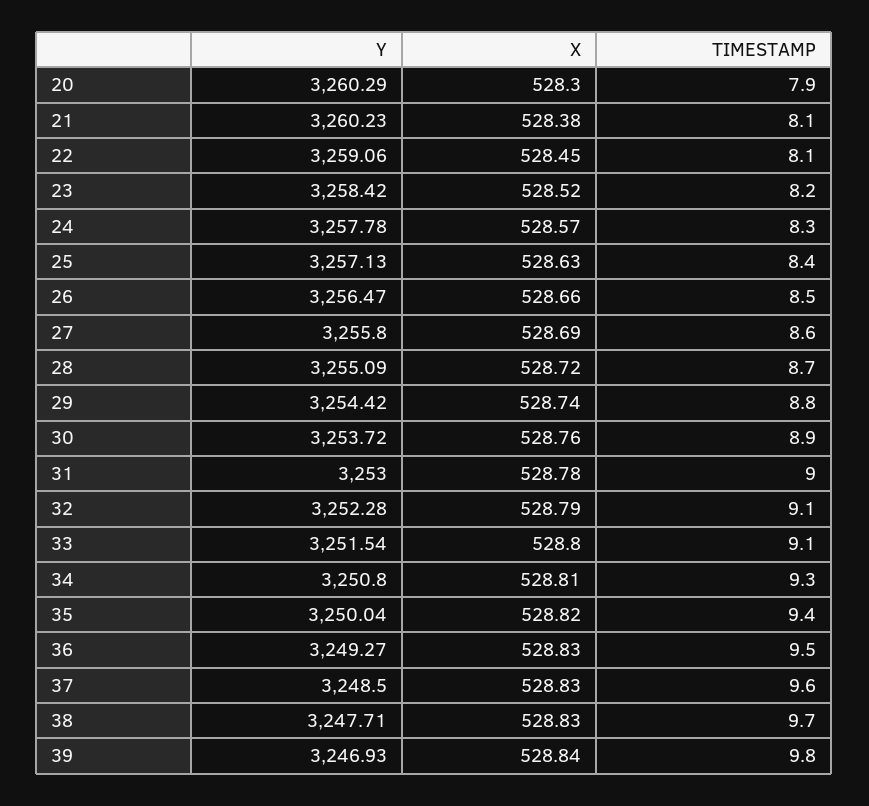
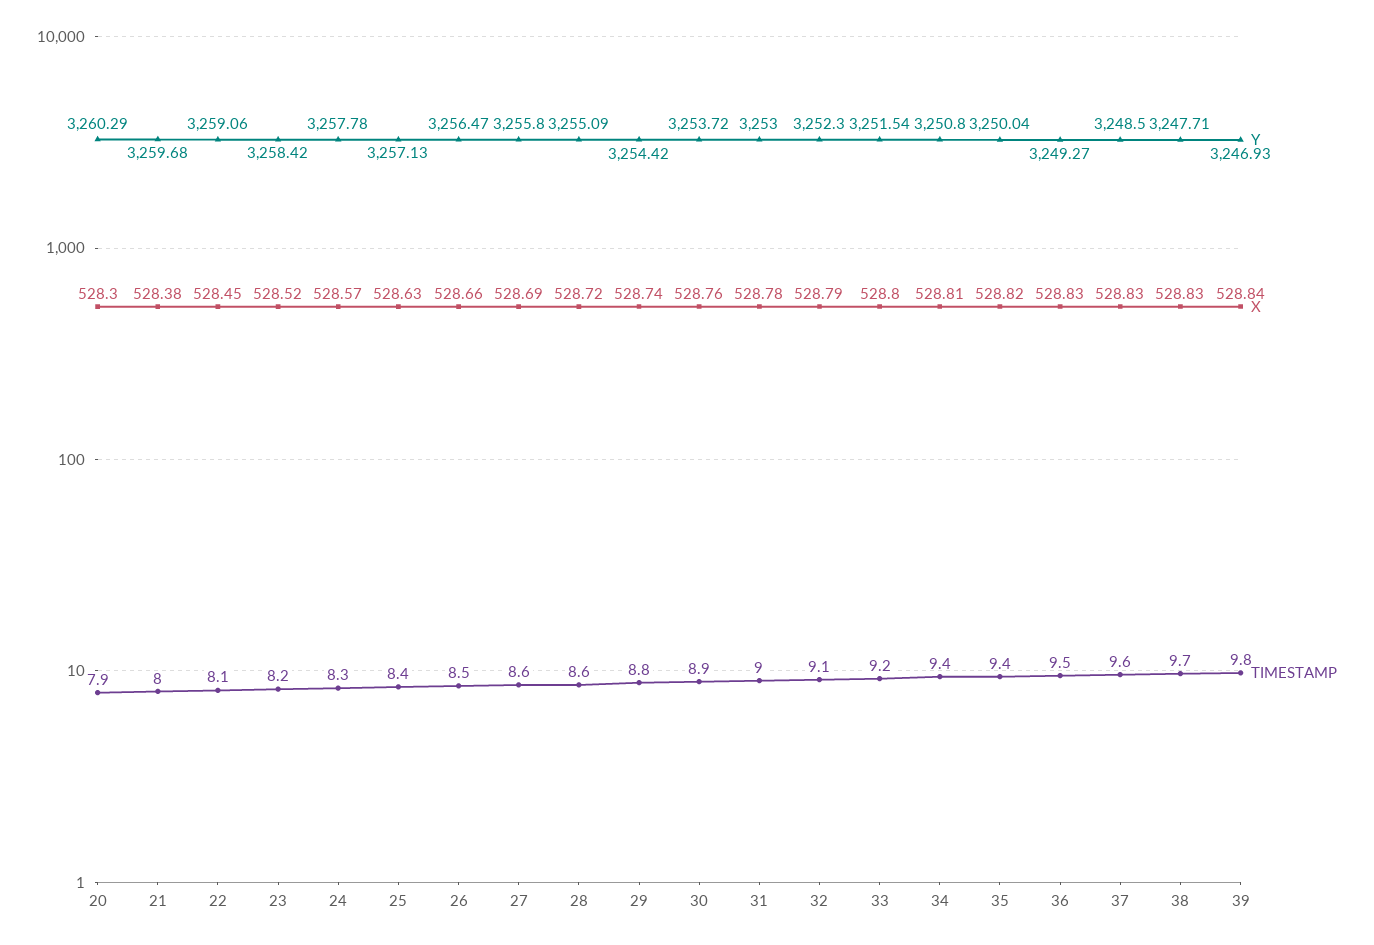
Y, 21: 3260.23 -> 3259.68
TIMESTAMP, 21: 8.1 -> 8
TIMESTAMP, 28: 8.7 -> 8.6
Y, 32: 3252.28 -> 3252.3
TIMESTAMP, 33: 9.1 -> 9.2
TIMESTAMP, 34: 9.3 -> 9.4

